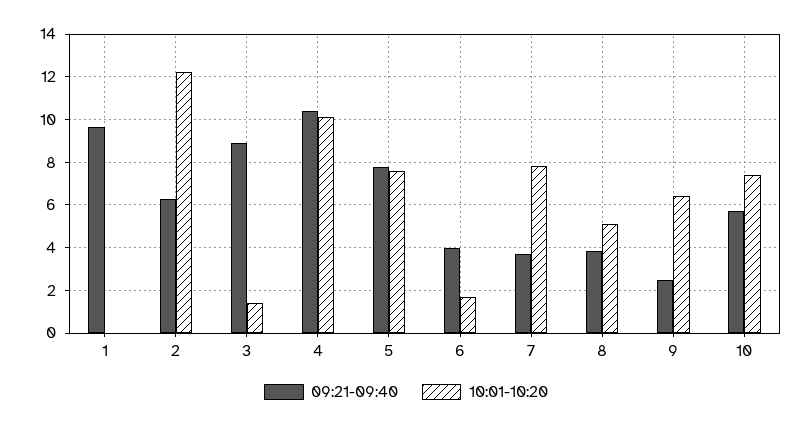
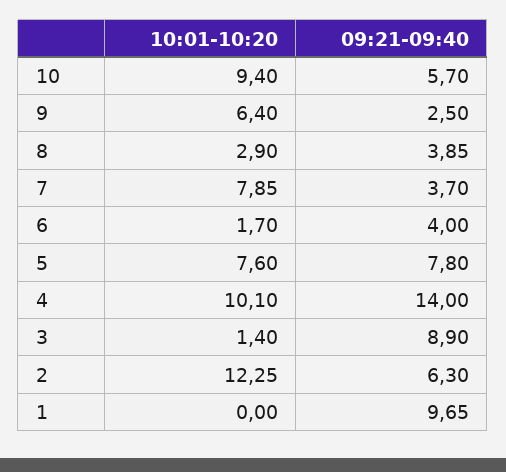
09:21-09:40, 4: 10.5 -> 14
10:01-10:20, 8: 5 -> 2.9
10:01-10:20, 10: 7.5 -> 9.4

